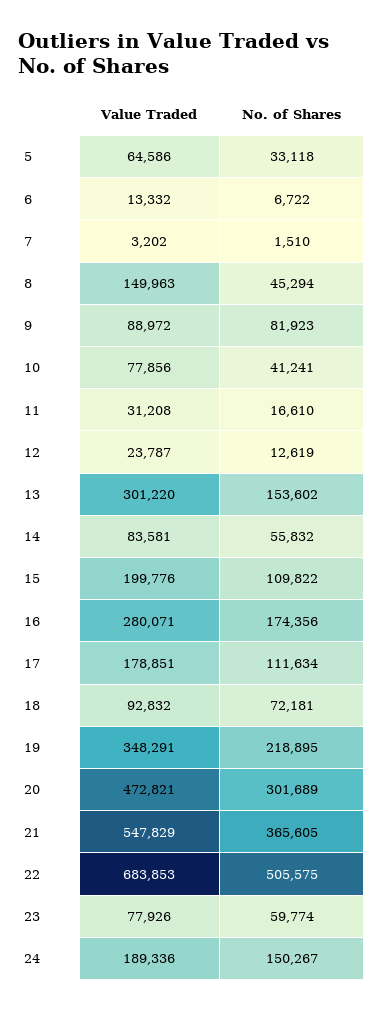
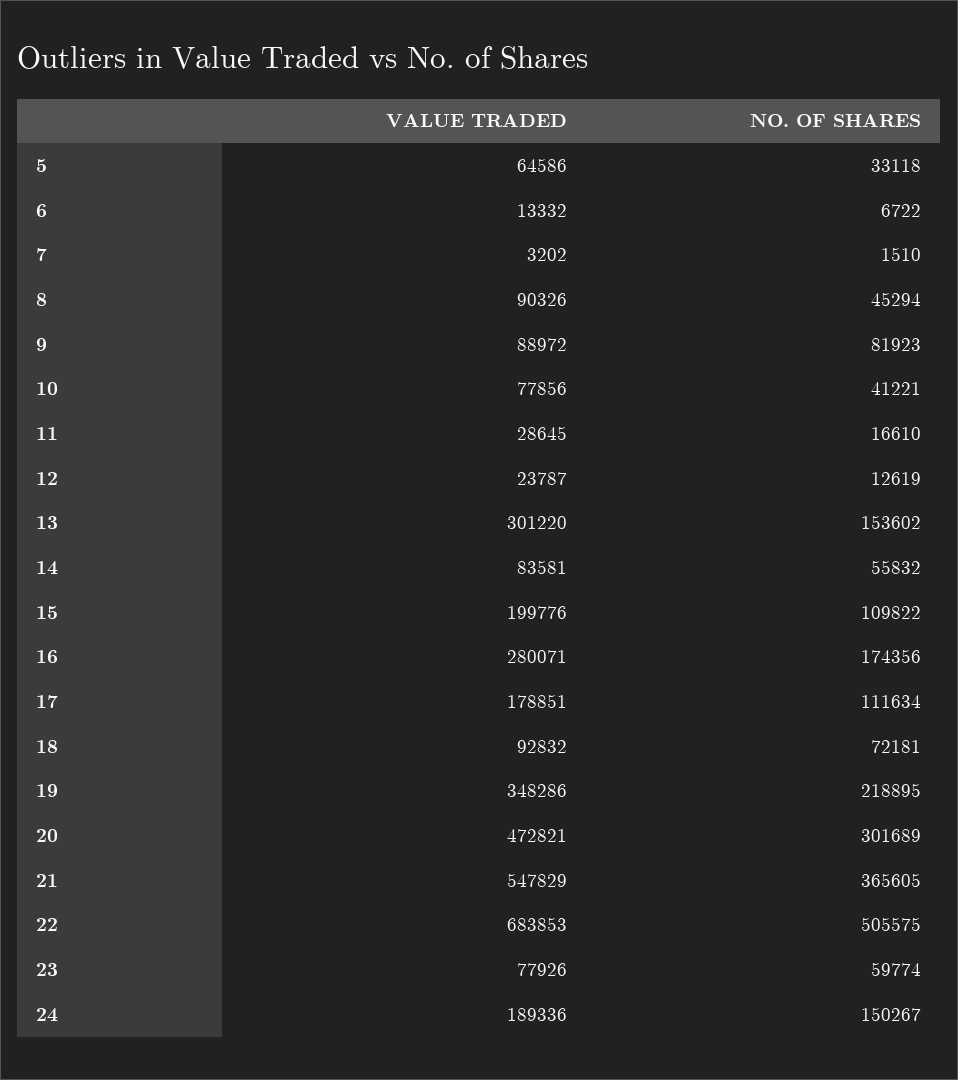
Value Traded, 8: 149963 -> 90326
No. of Shares, 10: 41241 -> 41221
Value Traded, 11: 31208 -> 28645
Value Traded, 19: 348291 -> 348286

